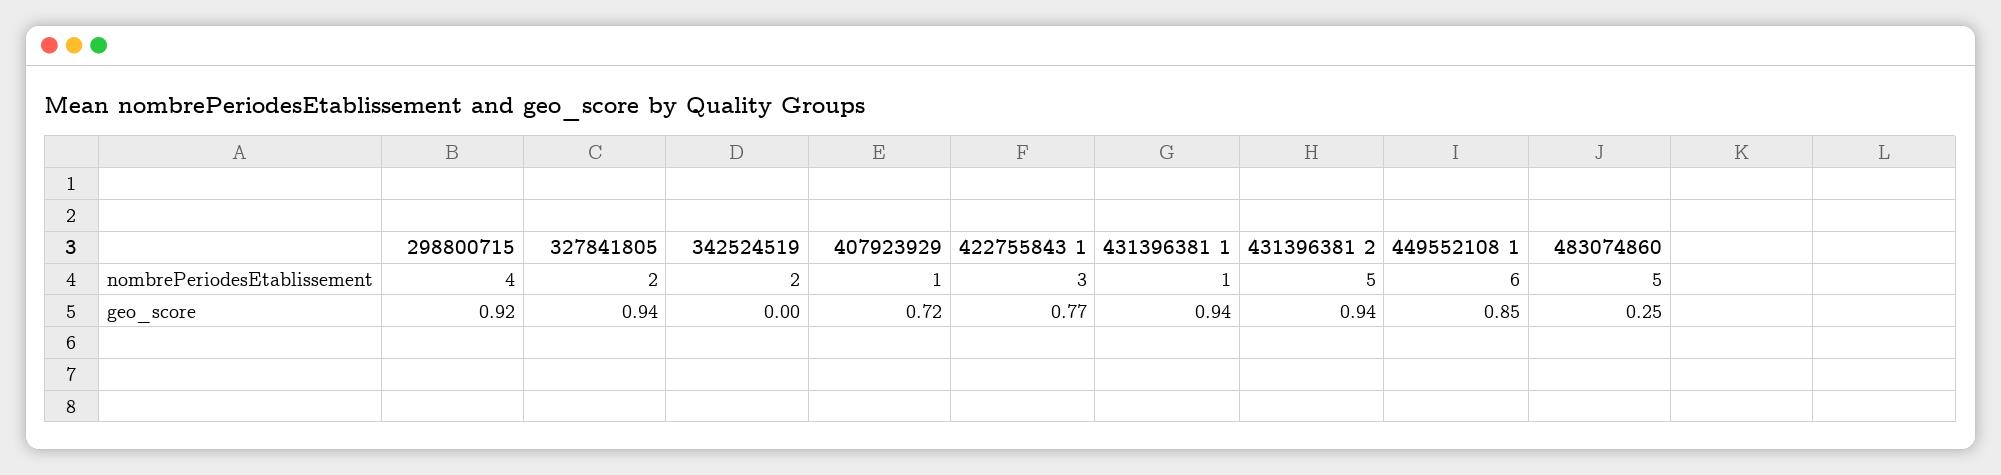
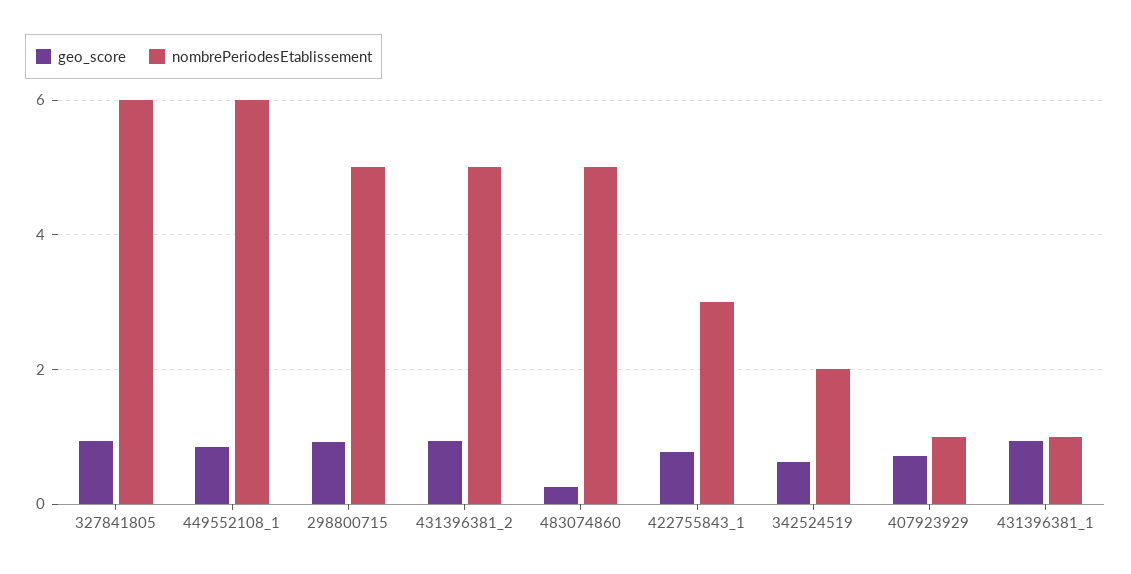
nombrePeriodesEtablissement, 298800715: 4 -> 5
nombrePeriodesEtablissement, 327841805: 2 -> 6
geo_score, 342524519: 0 -> 0.6

